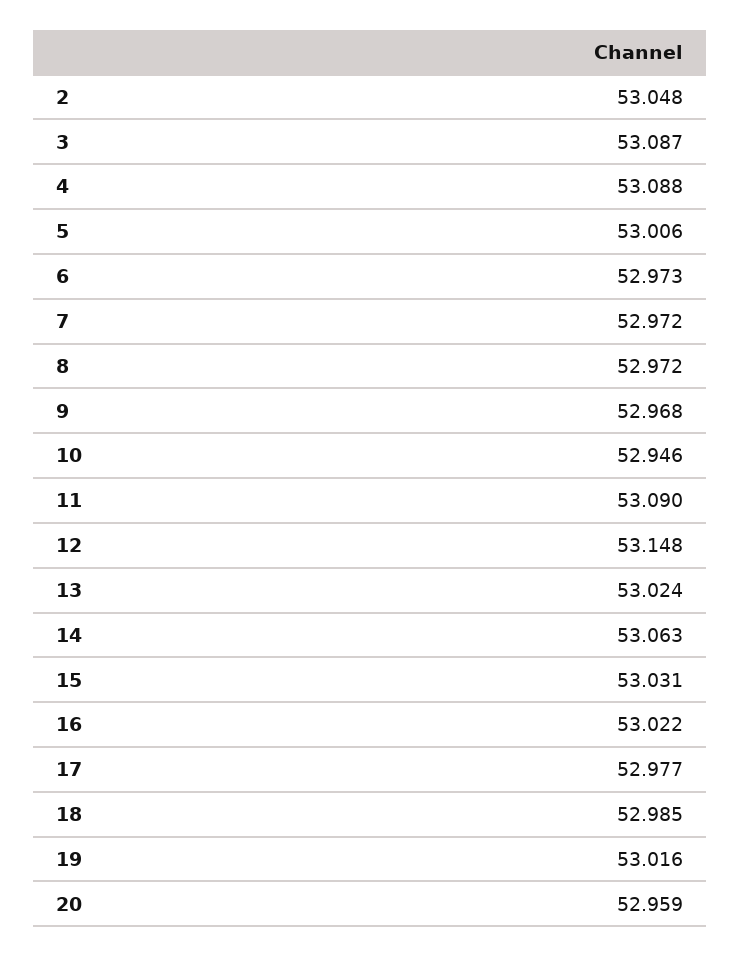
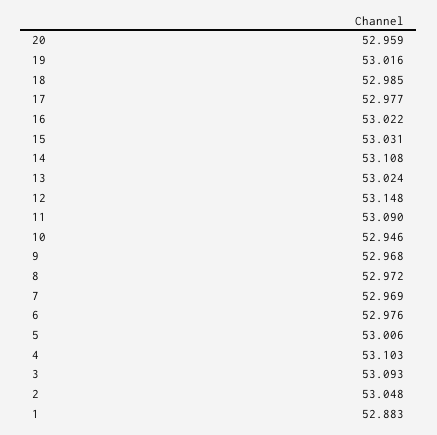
3: 53.087 -> 53.093
4: 53.088 -> 53.103
6: 52.973 -> 52.976
7: 52.972 -> 52.969
14: 53.063 -> 53.108
1: none -> 52.883

